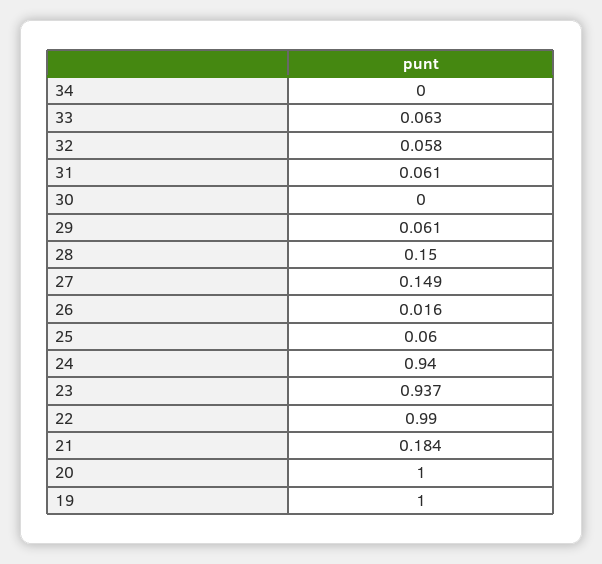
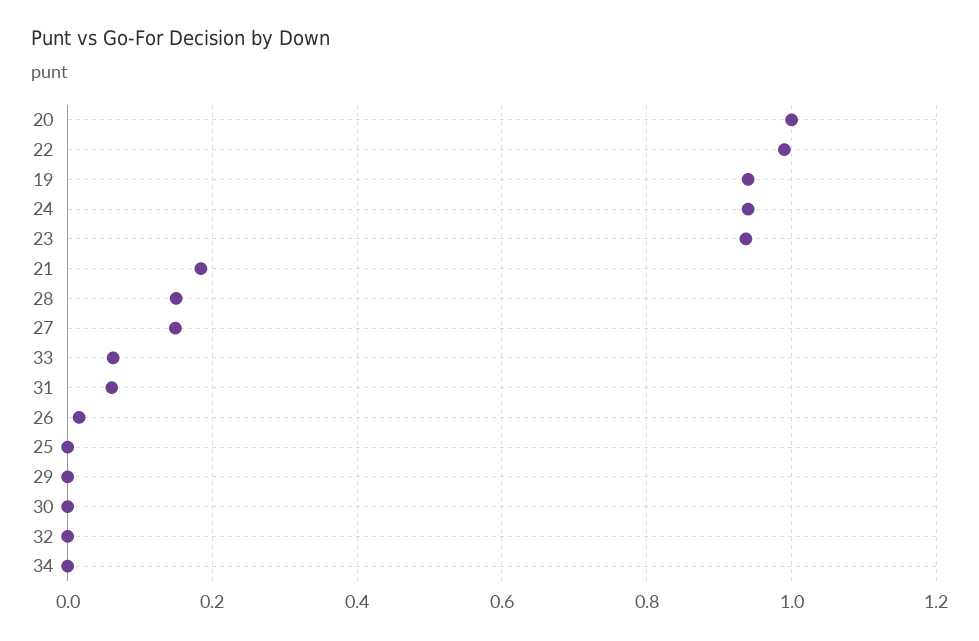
32: 0.058 -> 0
29: 0.061 -> 0
25: 0.06 -> 0
19: 1 -> 0.94

